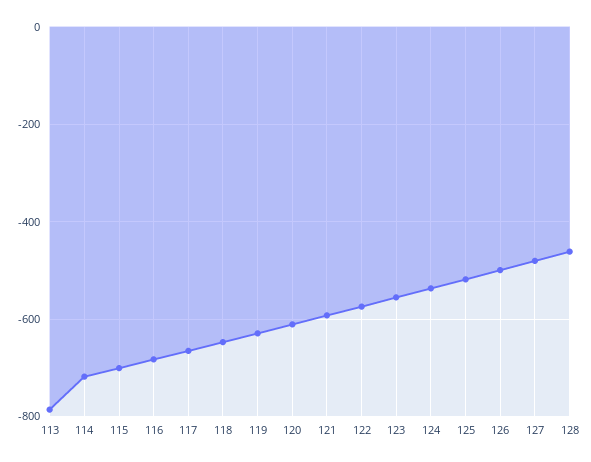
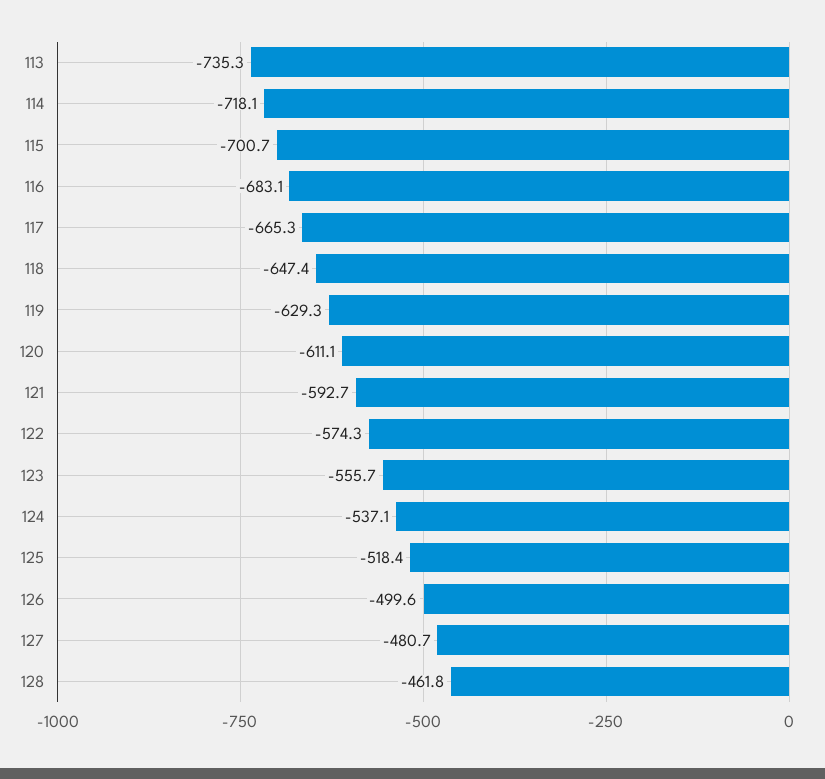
113: -780 -> -735.3

